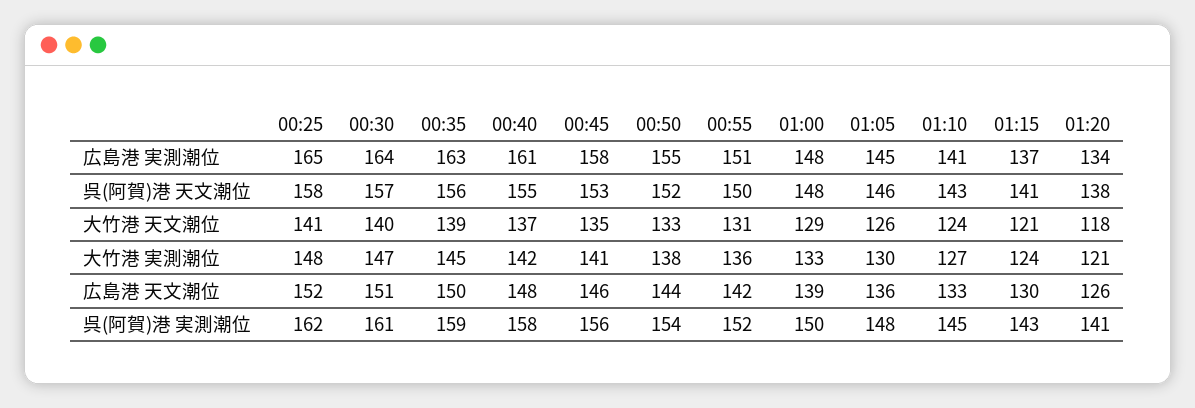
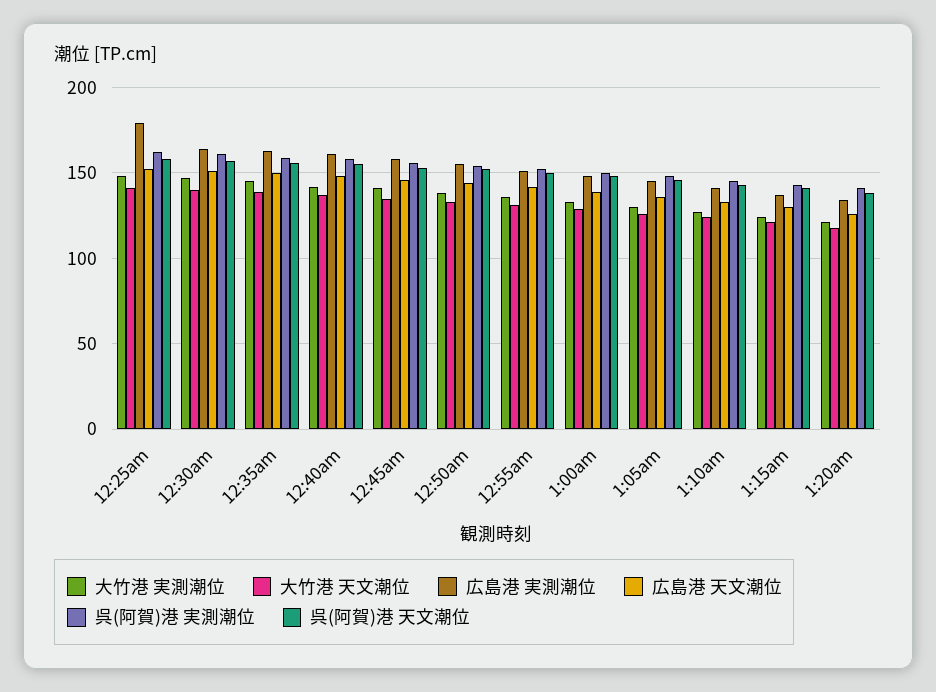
広島港 実測潮位, 00:25: 165 -> 180

